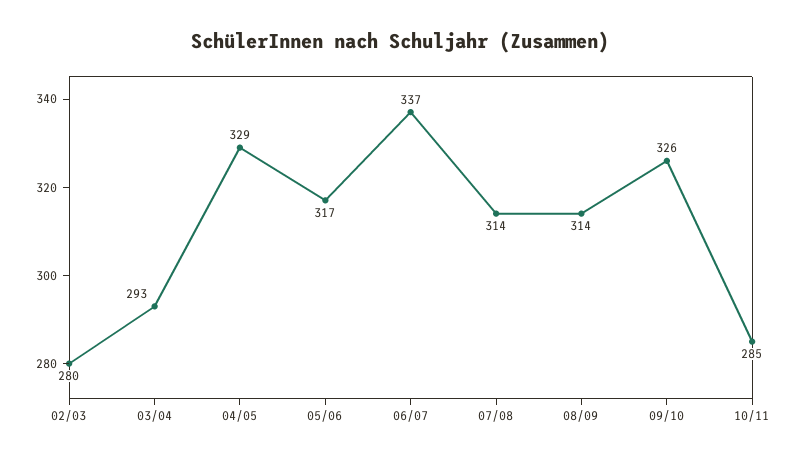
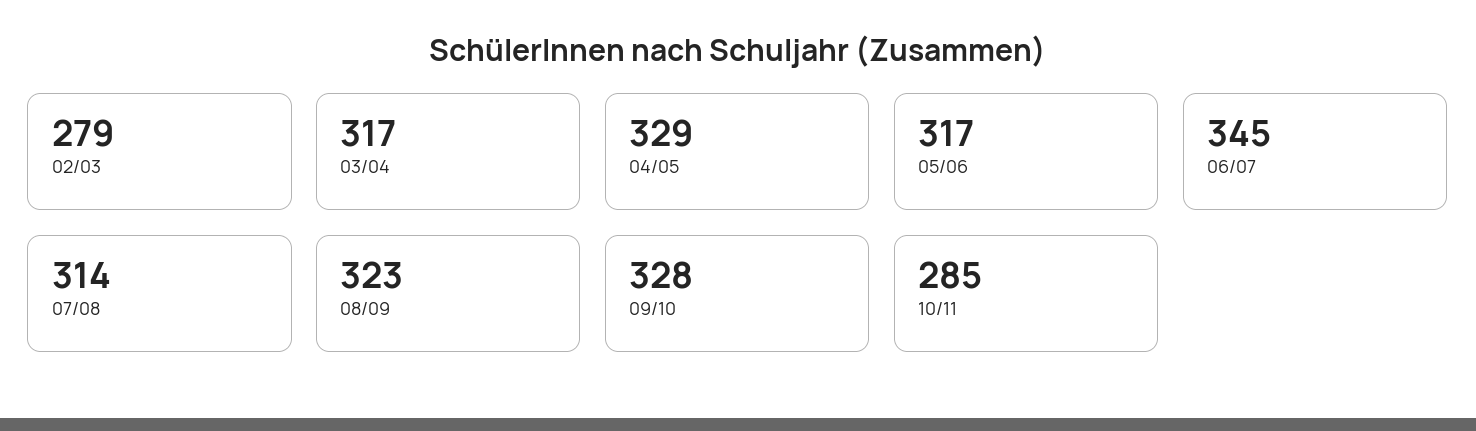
02/03: 280 -> 279
03/04: 293 -> 317
06/07: 337 -> 345
08/09: 314 -> 323
09/10: 326 -> 328

